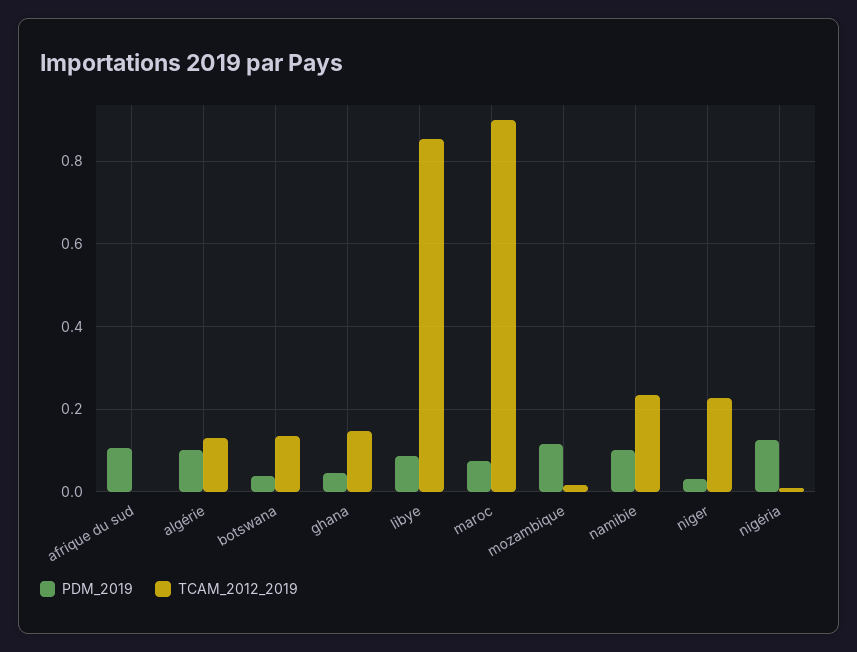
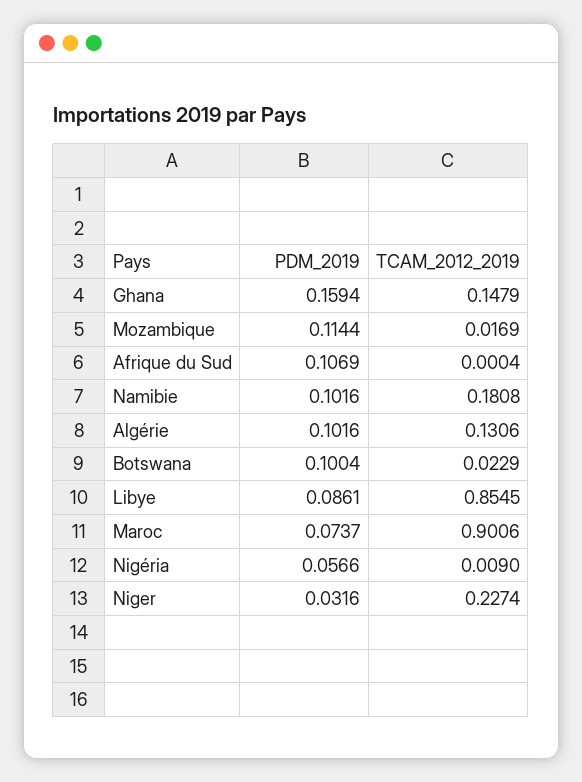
PDM_2019, botswana: 0.04 -> 0.1004
TCAM_2012_2019, botswana: 0.14 -> 0.0229
PDM_2019, ghana: 0.04 -> 0.1594
TCAM_2012_2019, namibie: 0.24 -> 0.1808
PDM_2019, nigéria: 0.12 -> 0.0566

